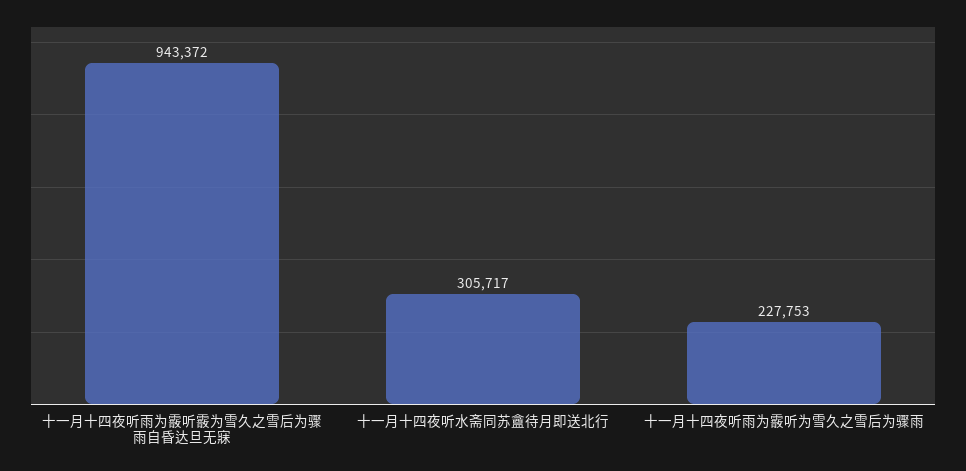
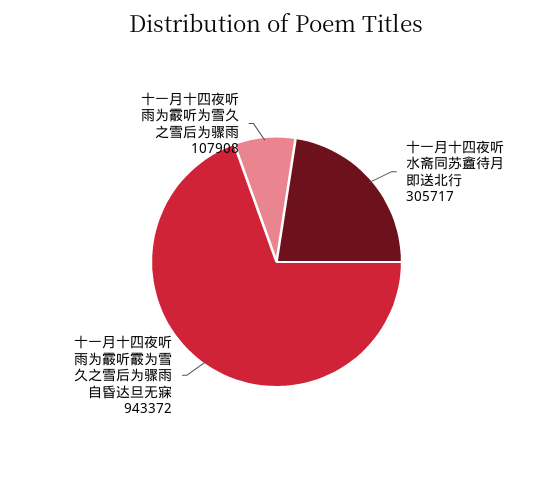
十一月十四夜听雨为霰听为雪久之雪后为骤雨: 227753 -> 107908

